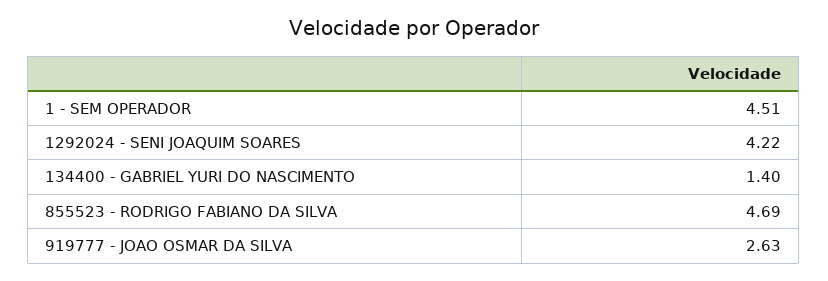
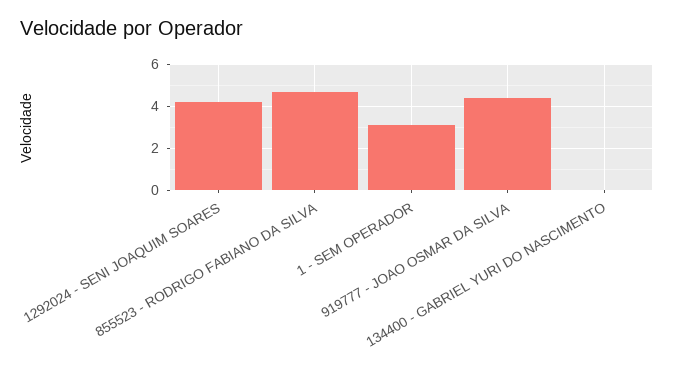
1 - SEM OPERADOR: 4.51 -> 3
134400 - GABRIEL YURI DO NASCIMENTO: 1.4 -> 0
919777 - JOAO OSMAR DA SILVA: 2.63 -> 4.5

